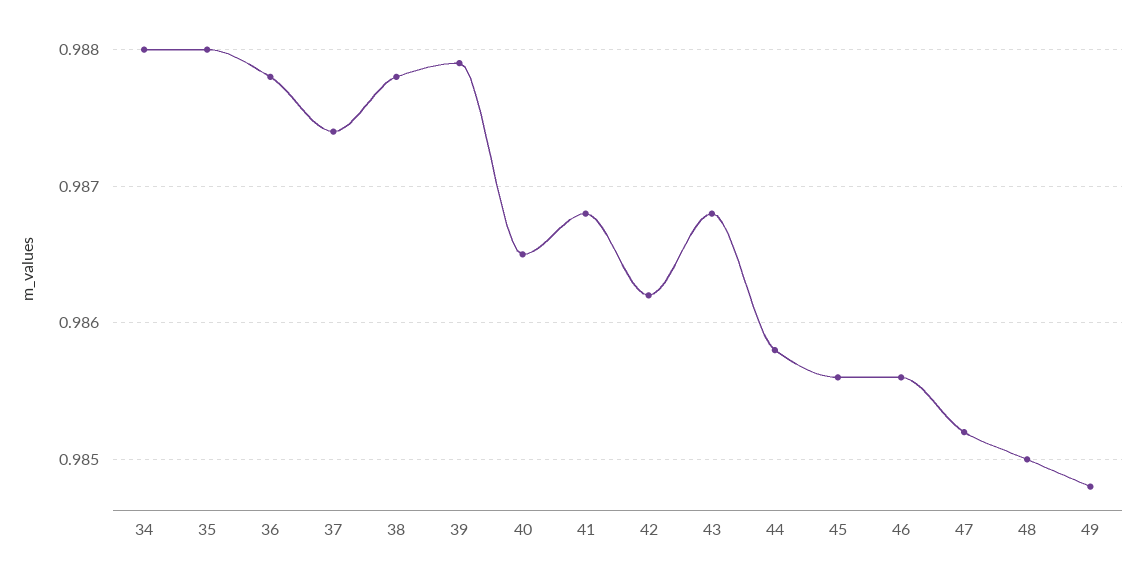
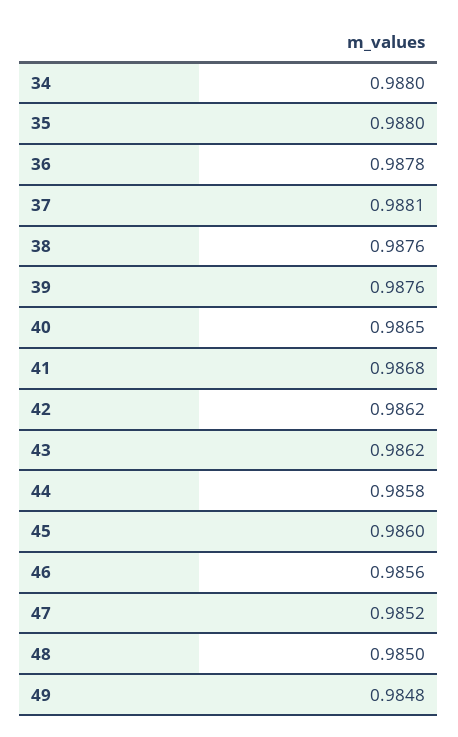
37: 0.9874 -> 0.9881
38: 0.9878 -> 0.9876
39: 0.9879 -> 0.9876
43: 0.9868 -> 0.9862
45: 0.9856 -> 0.986

